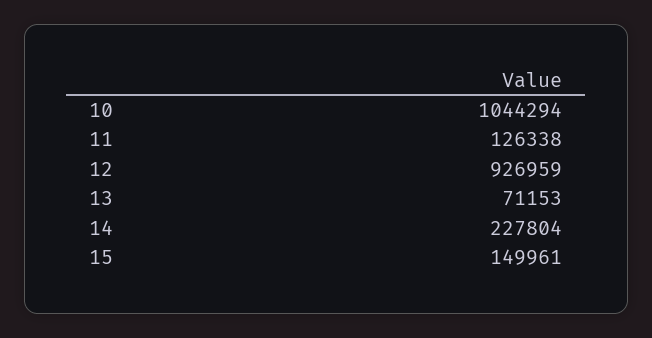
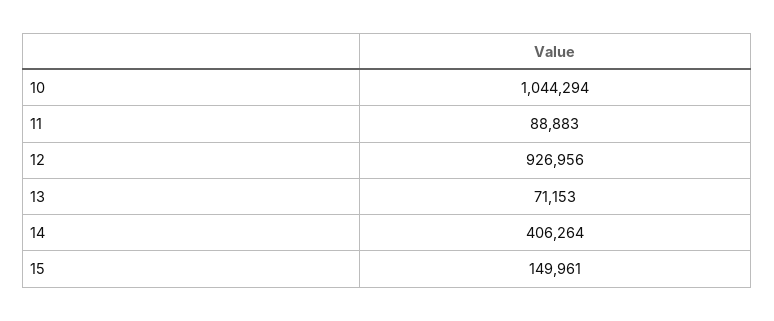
11: 126338 -> 88883
12: 926959 -> 926956
14: 227804 -> 406264

